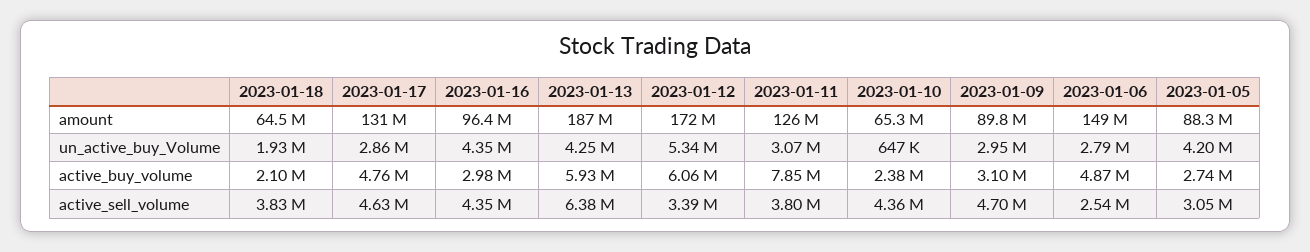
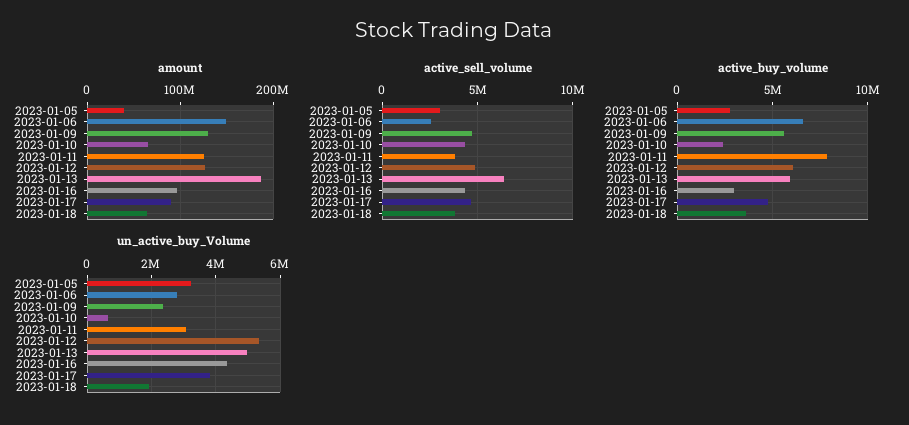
amount, 2023-01-17: 131000000 -> 90000000
amount, 2023-01-12: 172000000 -> 130000000
amount, 2023-01-09: 89800000 -> 130000000
amount, 2023-01-05: 88300000 -> 40000000
un_active_buy_Volume, 2023-01-17: 2860000 -> 3800000
un_active_buy_Volume, 2023-01-13: 4250000 -> 5000000
un_active_buy_Volume, 2023-01-09: 2950000 -> 2400000
un_active_buy_Volume, 2023-01-05: 4200000 -> 3200000
active_buy_volume, 2023-01-18: 2100000 -> 3500000
active_buy_volume, 2023-01-09: 3100000 -> 5500000
active_buy_volume, 2023-01-06: 4870000 -> 6500000
active_sell_volume, 2023-01-12: 3390000 -> 5000000

